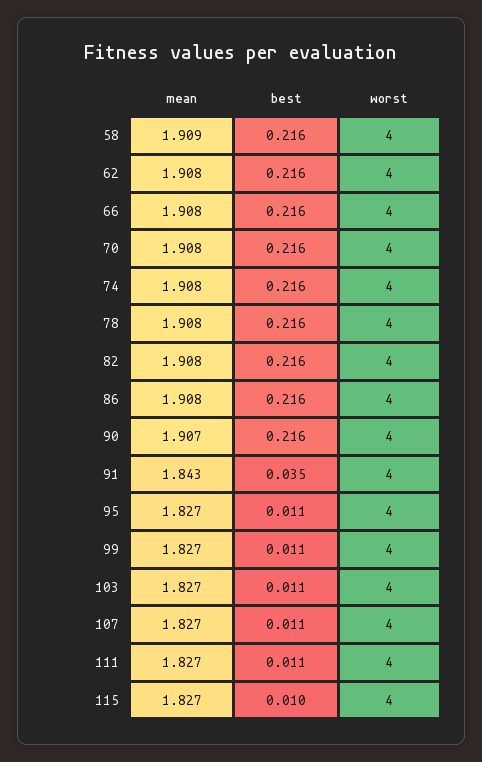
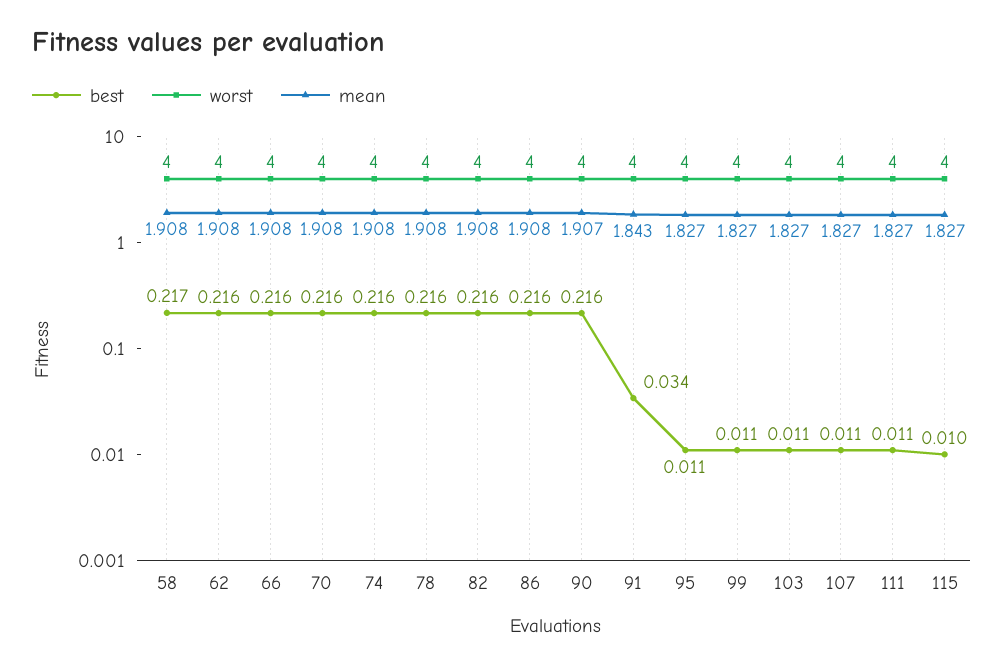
mean, 58: 1.909 -> 1.908
best, 58: 0.216 -> 0.217
best, 91: 0.035 -> 0.034

